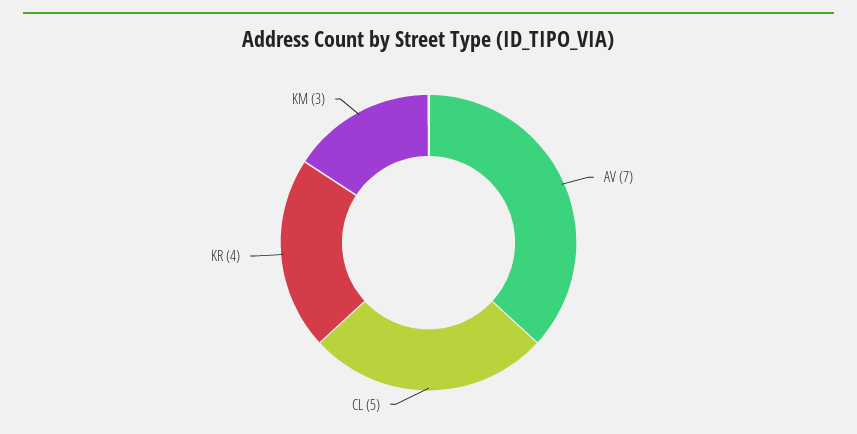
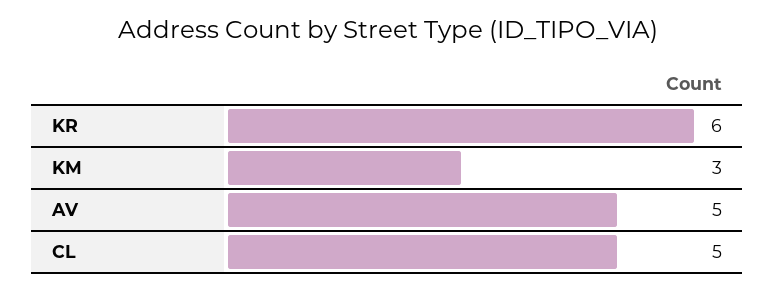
AV: 7 -> 5
KR: 4 -> 6

